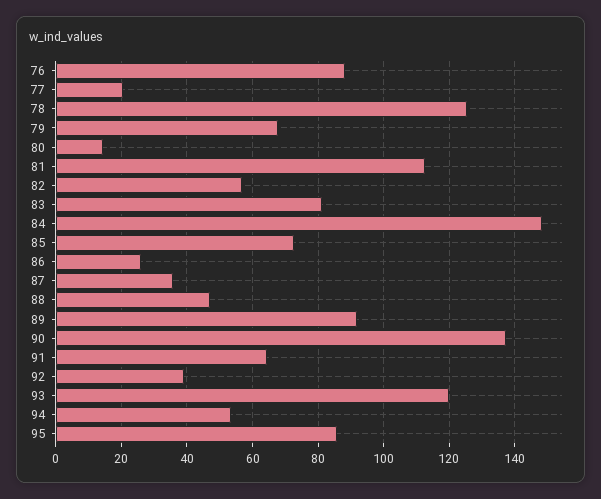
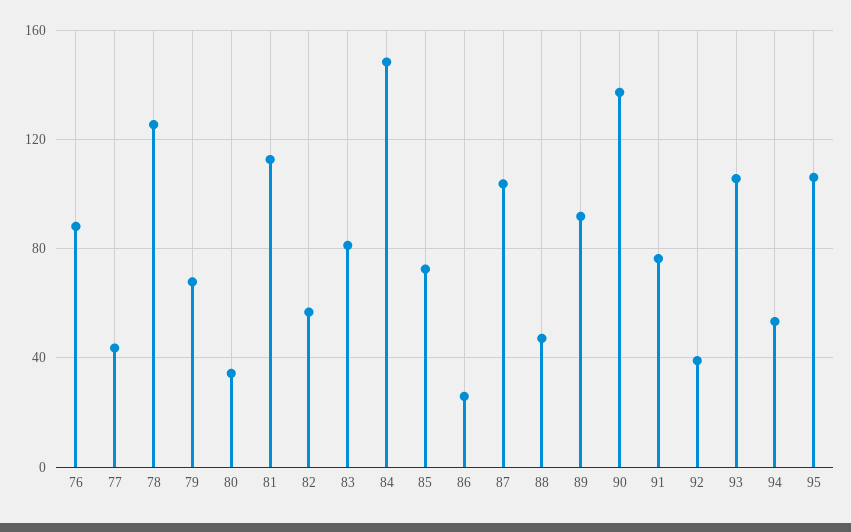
77: 20 -> 45
80: 14 -> 35
87: 36 -> 105
91: 64 -> 75
93: 120 -> 105
95: 86 -> 105

